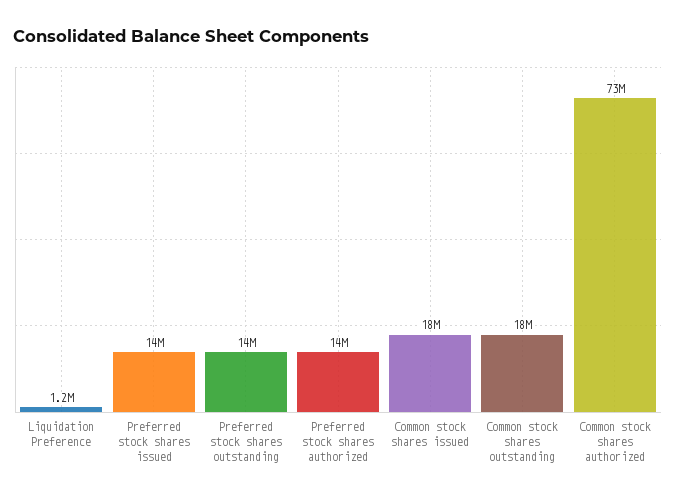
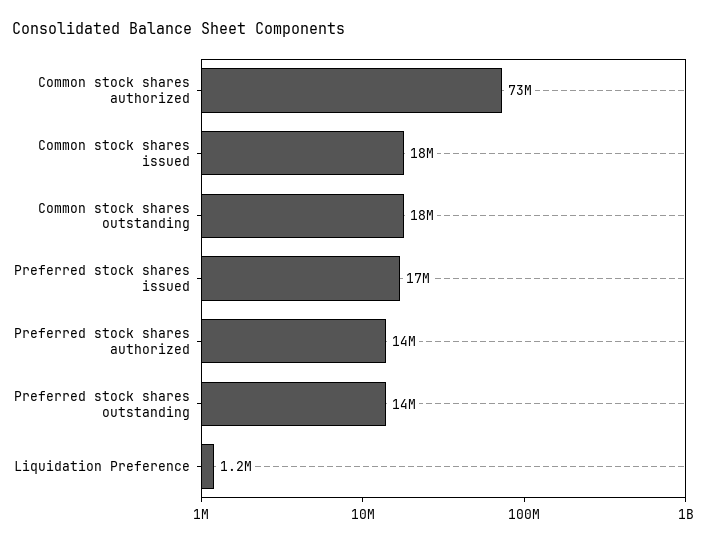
Preferred stock shares issued: 14000000 -> 17000000

